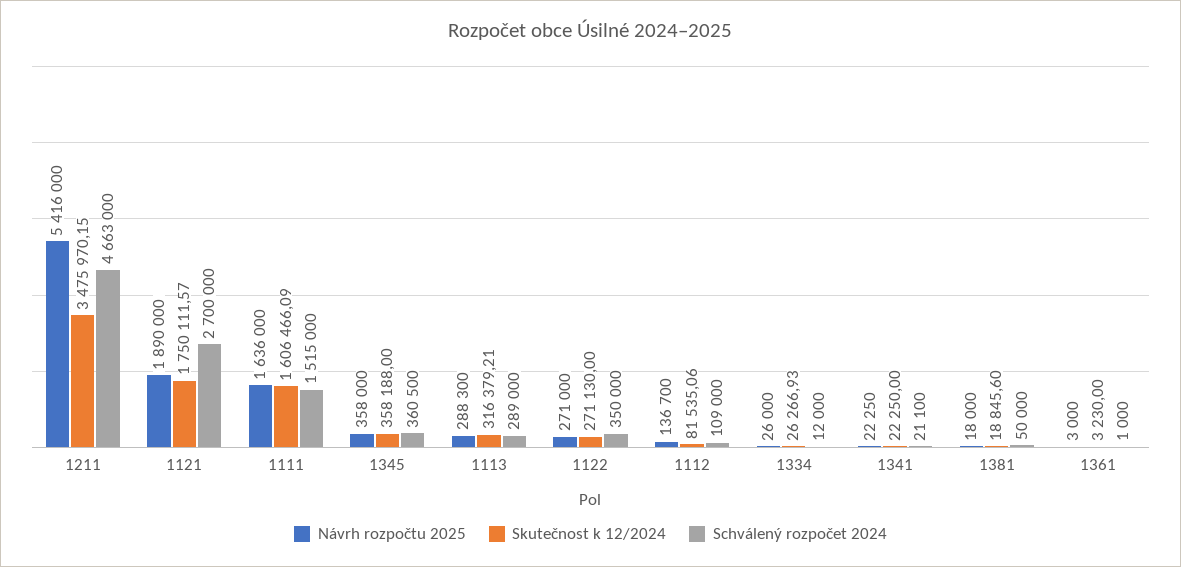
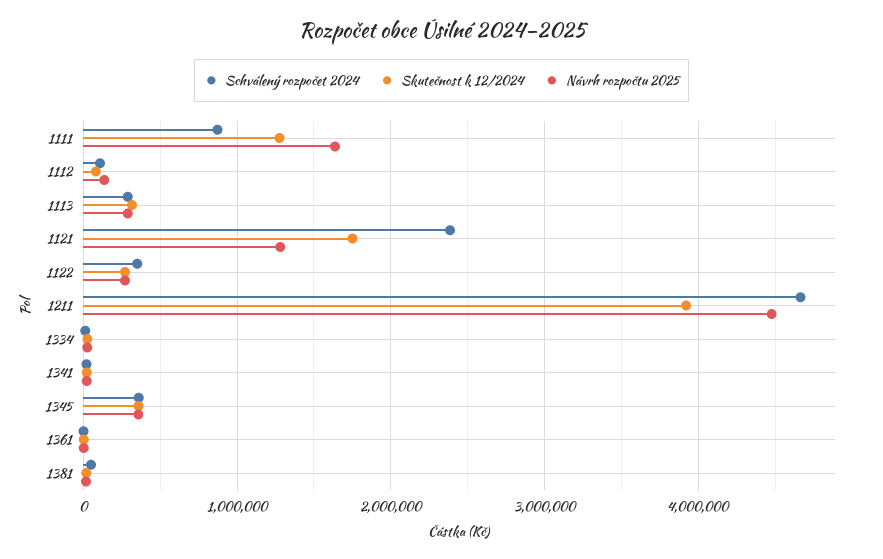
Návrh rozpočtu 2025, 1211: 5416000 -> 4500000
Skutečnost k 12/2024, 1211: 3475970.15 -> 3900000
Návrh rozpočtu 2025, 1121: 1890000 -> 1300000
Schválený rozpočet 2024, 1121: 2700000 -> 2400000
Skutečnost k 12/2024, 1111: 1606466.09 -> 1300000
Schválený rozpočet 2024, 1111: 1515000 -> 900000

